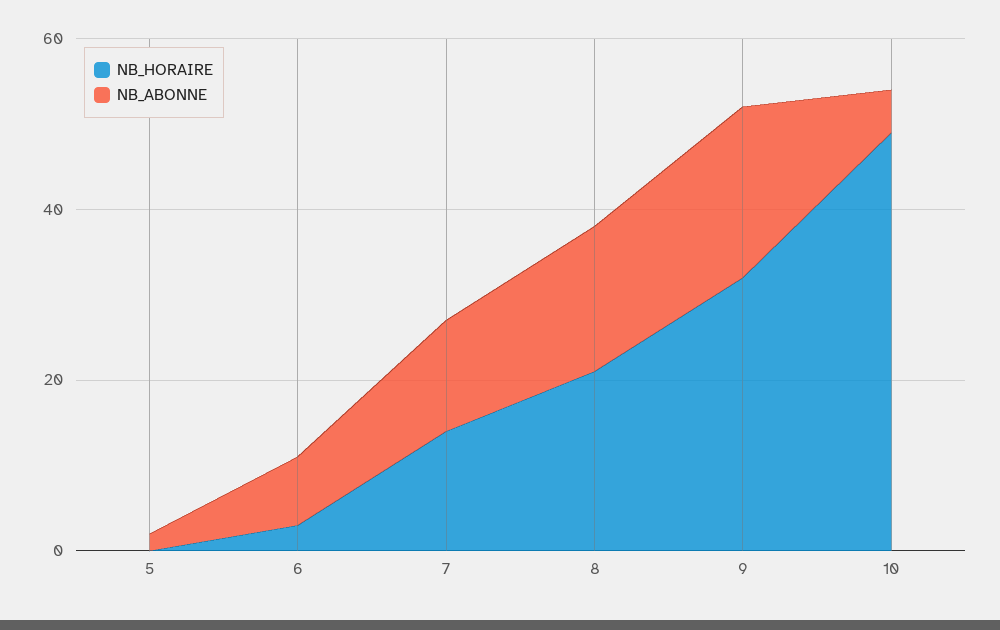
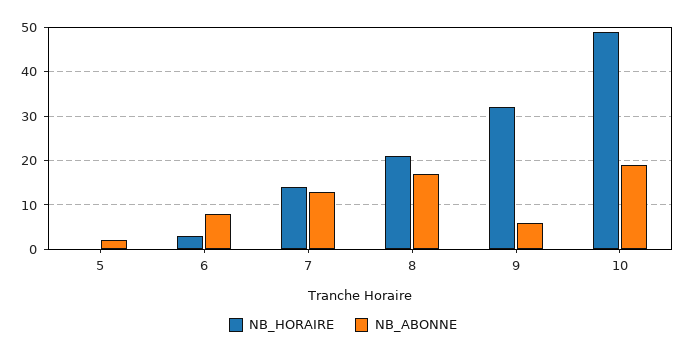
NB_ABONNE, 9: 20 -> 5
NB_ABONNE, 10: 5 -> 20

